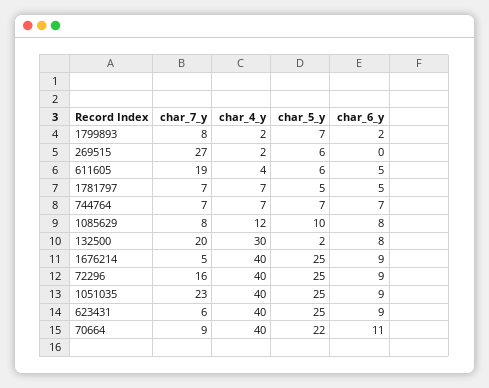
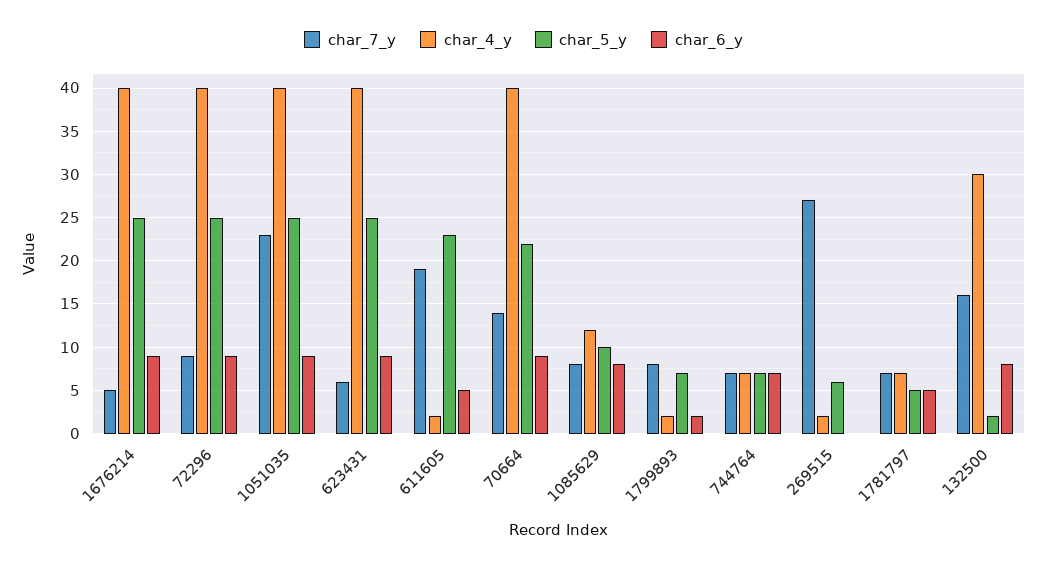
char_4_y, 611605: 4 -> 2
char_5_y, 611605: 6 -> 23
char_7_y, 132500: 20 -> 16
char_7_y, 72296: 16 -> 9
char_7_y, 70664: 9 -> 14
char_6_y, 70664: 11 -> 9

